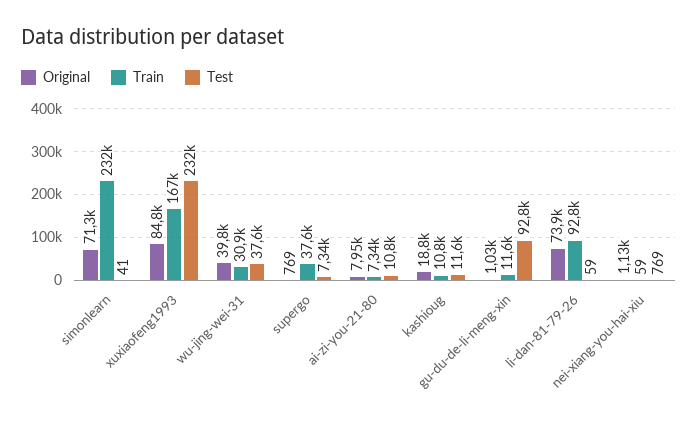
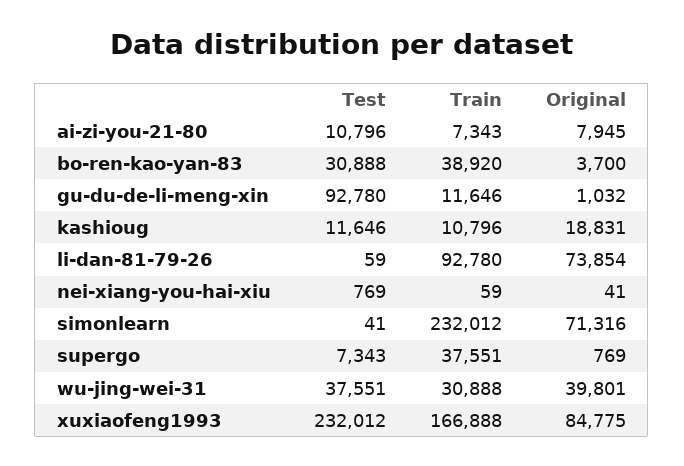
Original, nei-xiang-you-hai-xiu: 1130 -> 41
Test, bo-ren-kao-yan-83: none -> 30888
Train, bo-ren-kao-yan-83: none -> 38920
Original, bo-ren-kao-yan-83: none -> 3700

